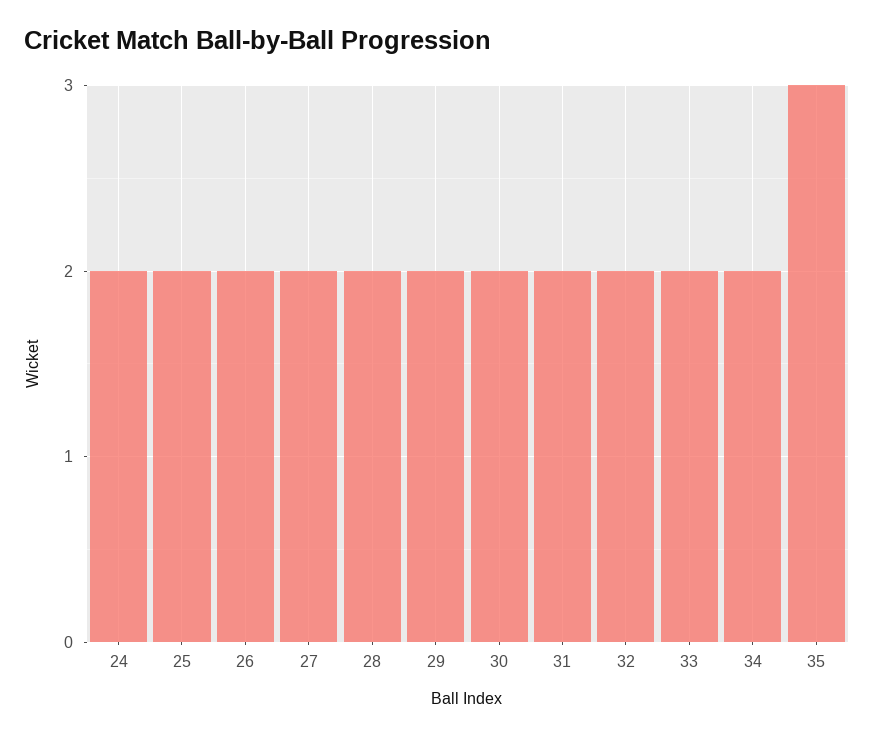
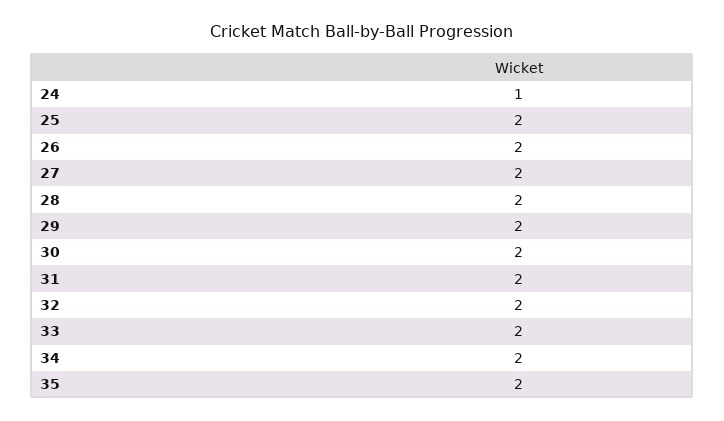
24: 2 -> 1
35: 3 -> 2

